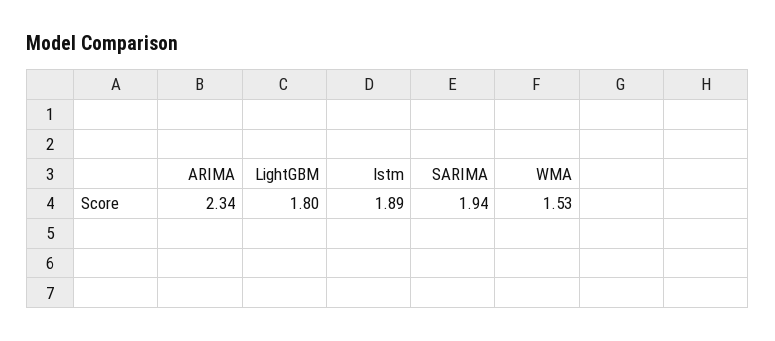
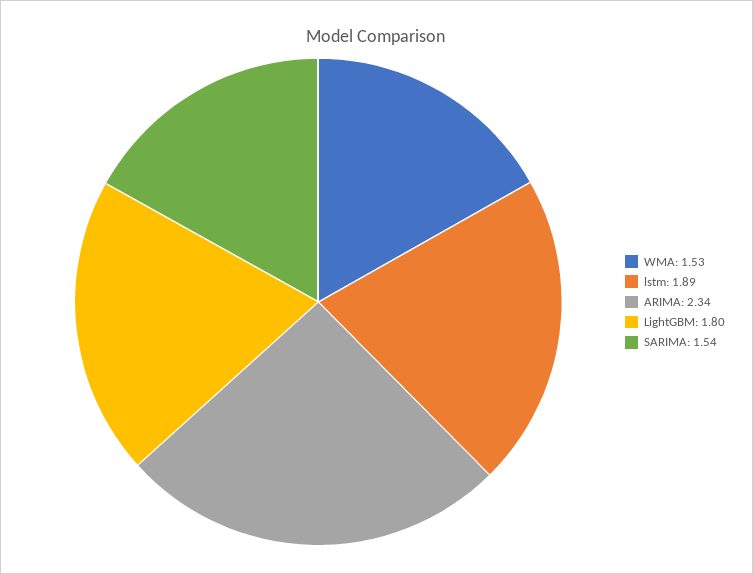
SARIMA: 1.94 -> 1.54

